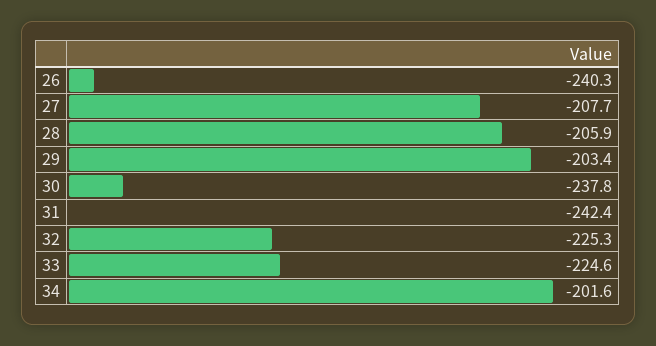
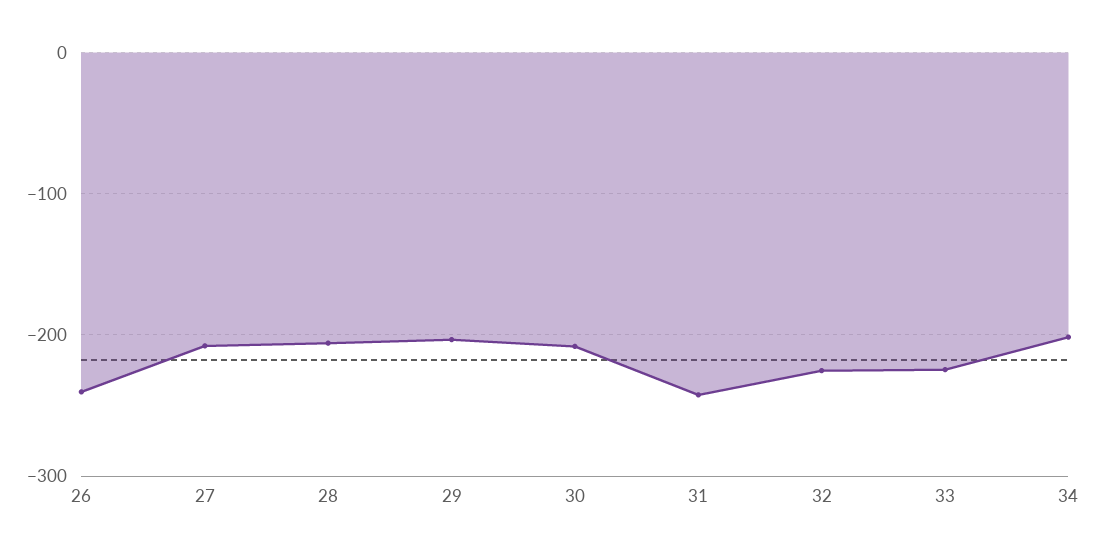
30: -237.8 -> -210

